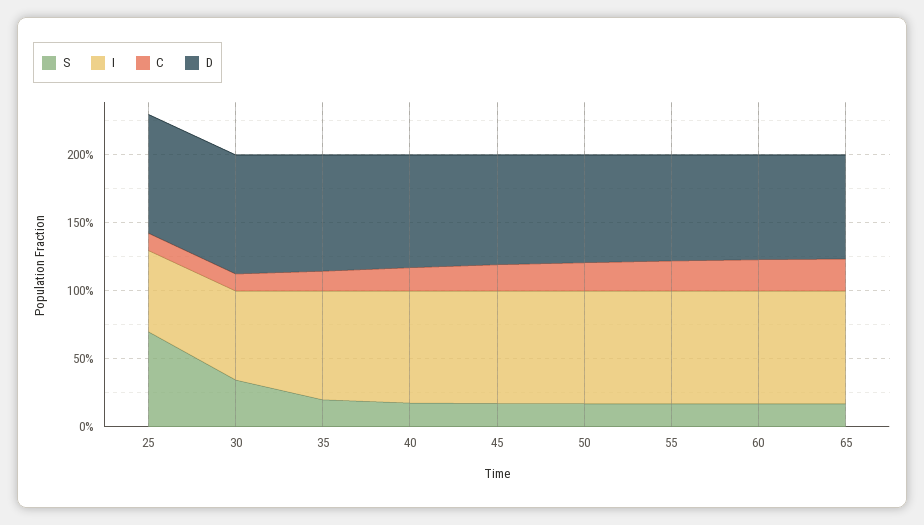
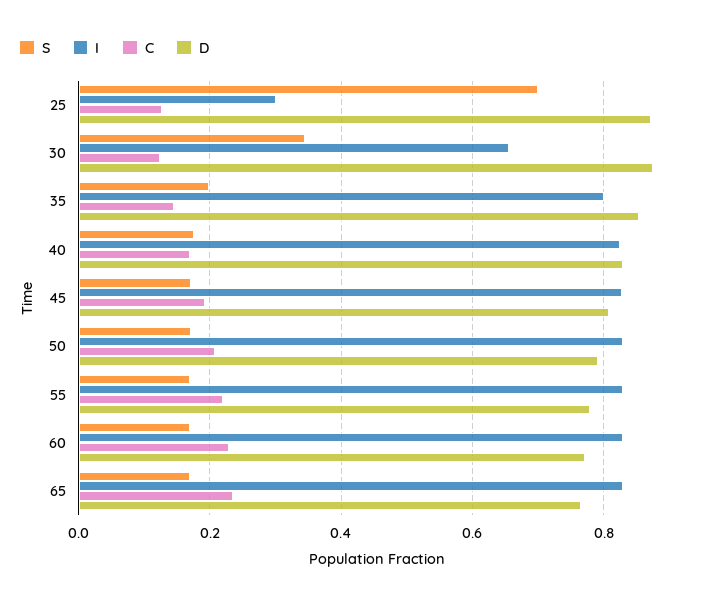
I, 25: 0.6 -> 0.3

